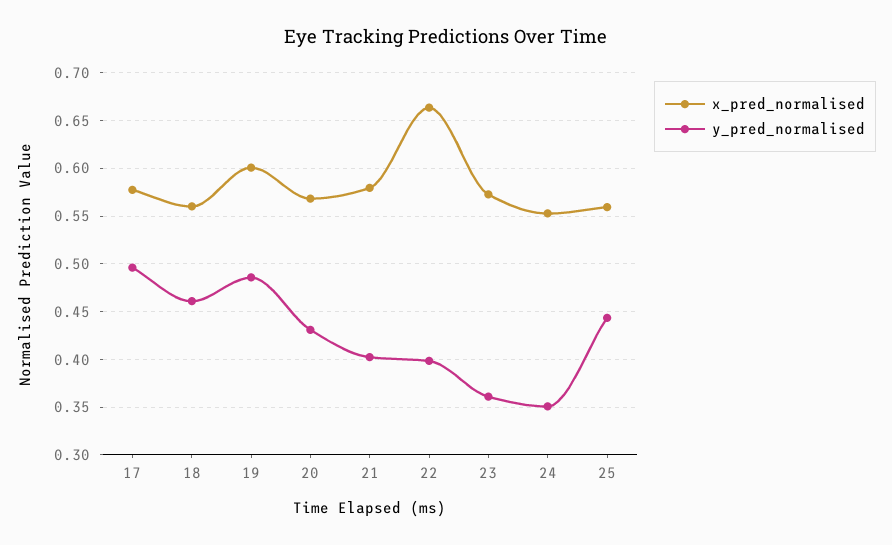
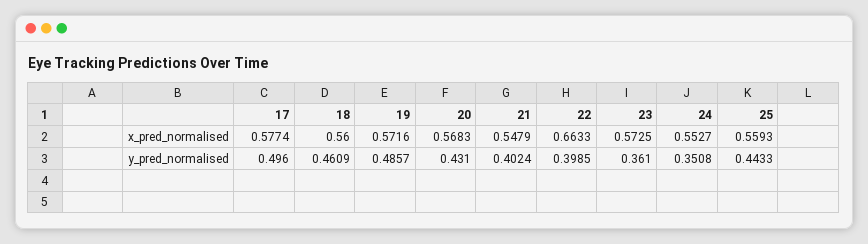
x_pred_normalised, 19: 0.6 -> 0.5716
x_pred_normalised, 21: 0.58 -> 0.5479

